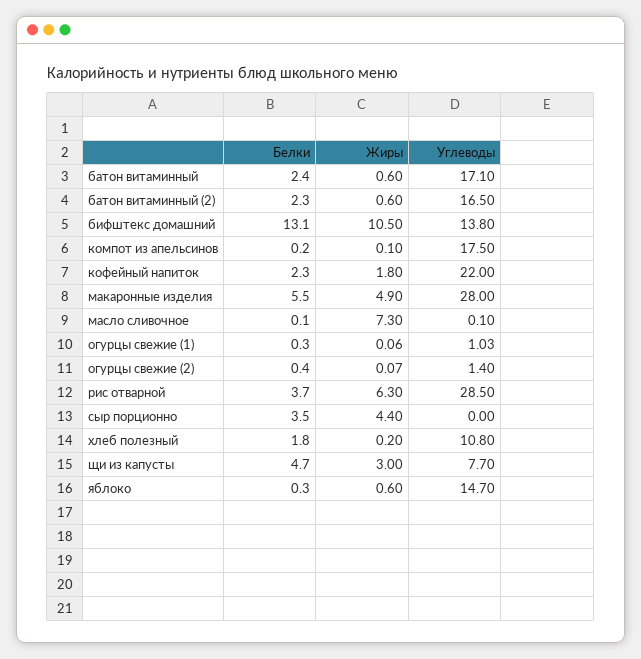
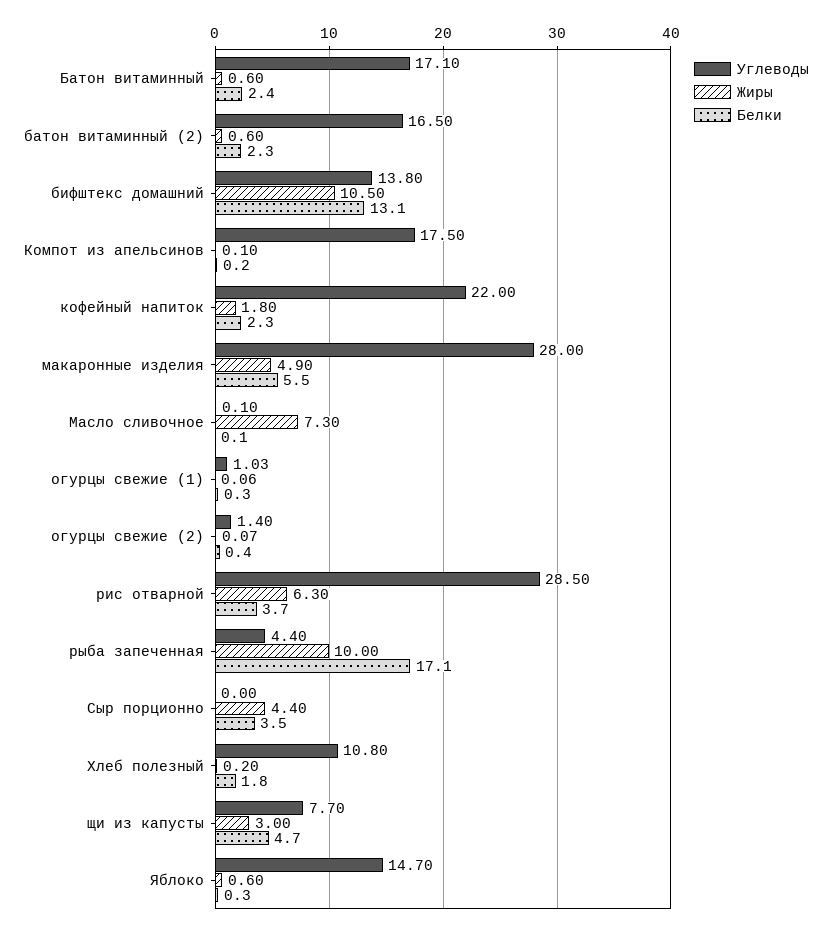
Углеводы, рыба запеченная: none -> 4.4
Жиры, рыба запеченная: none -> 10
Белки, рыба запеченная: none -> 17.1

